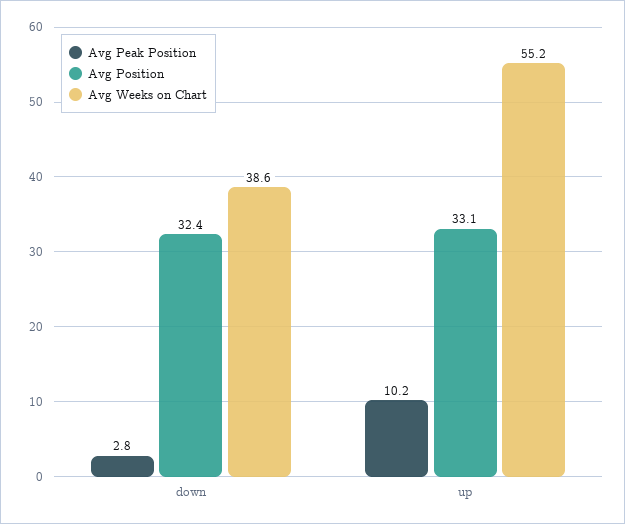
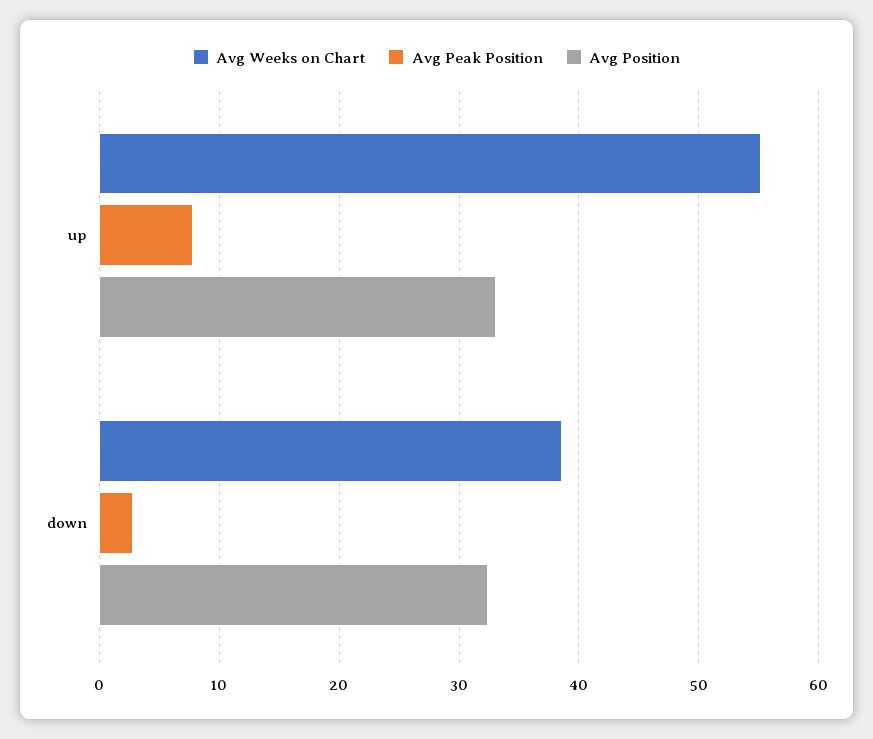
Avg Peak Position, up: 10.2 -> 8

